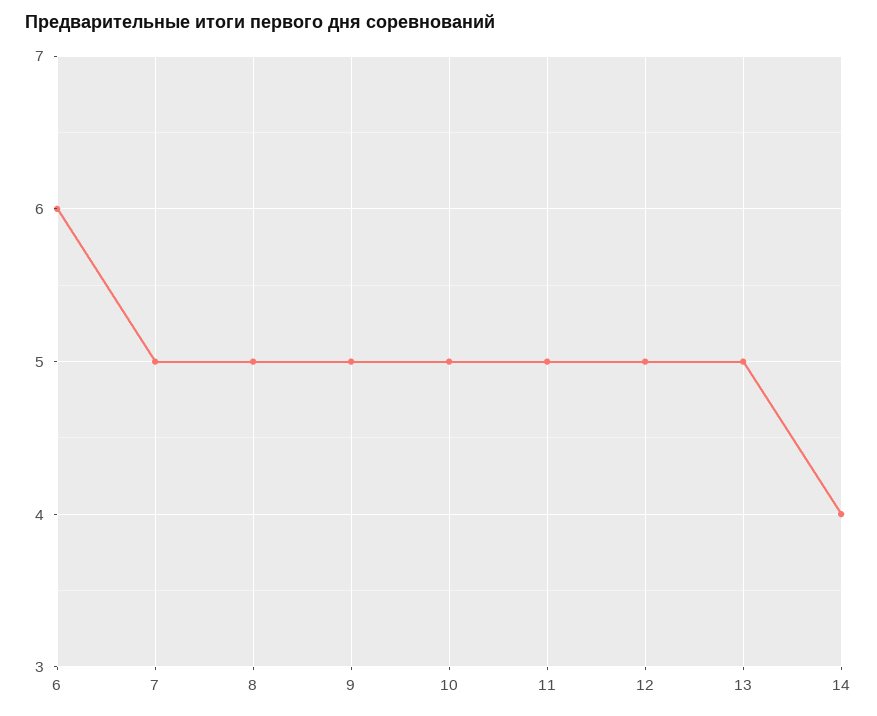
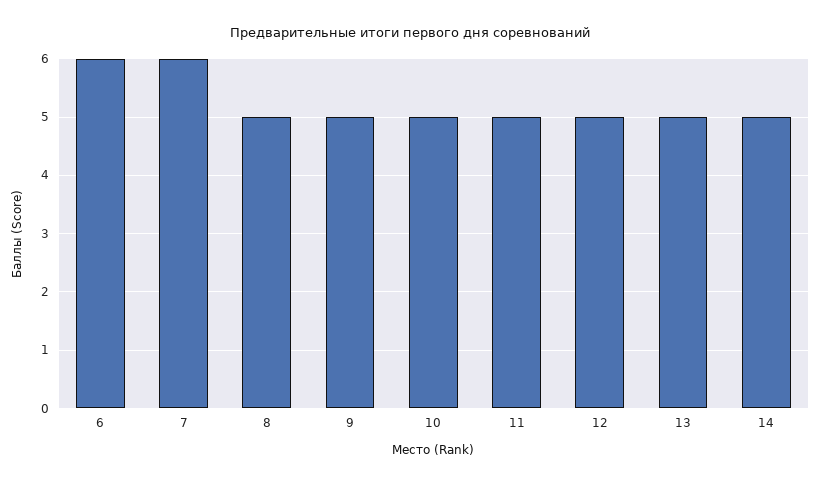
7: 5 -> 6
14: 4 -> 5

